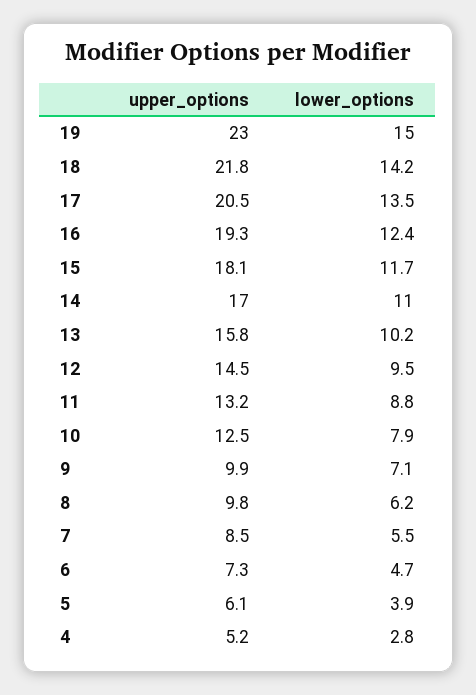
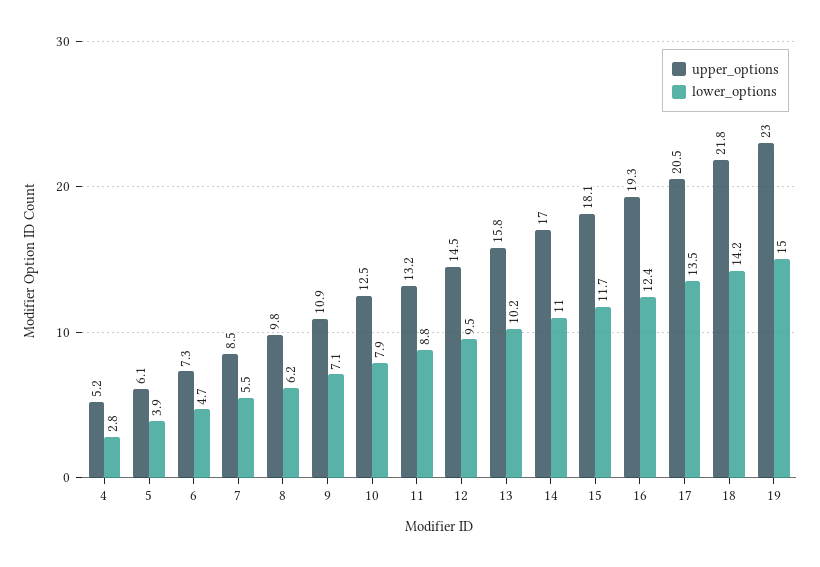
upper_options, 9: 9.9 -> 10.9

